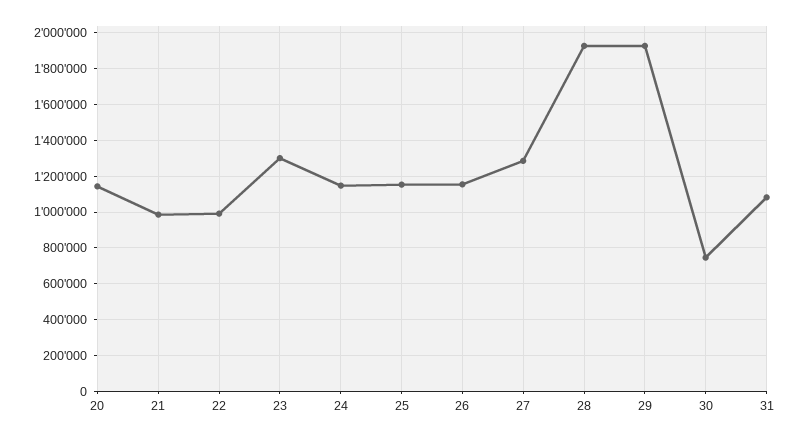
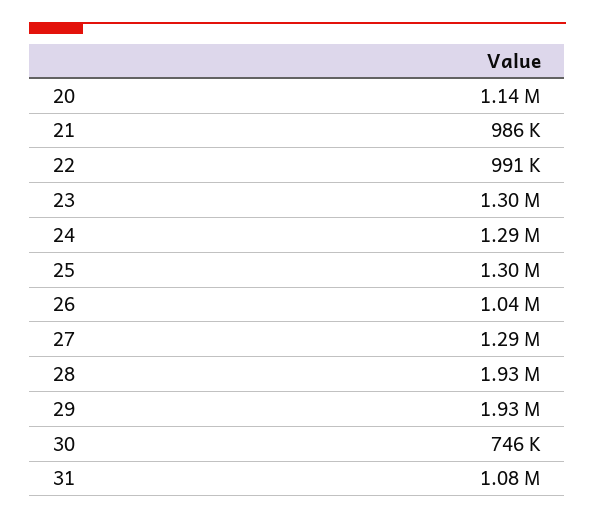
24: 1150000 -> 1290000
25: 1150000 -> 1300000
26: 1150000 -> 1040000

